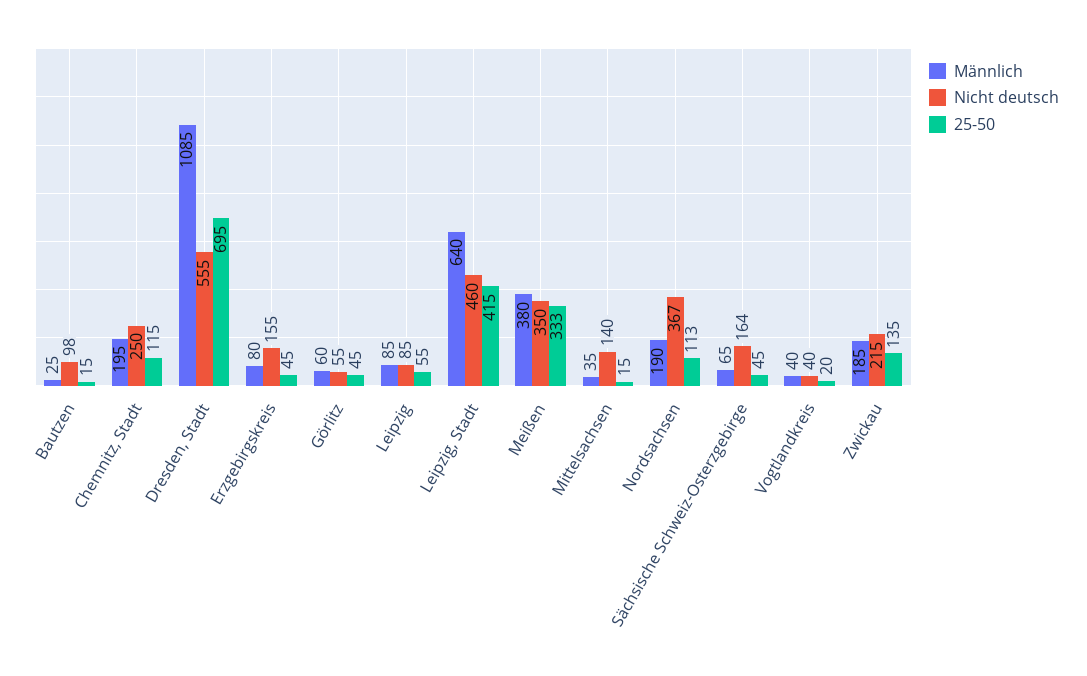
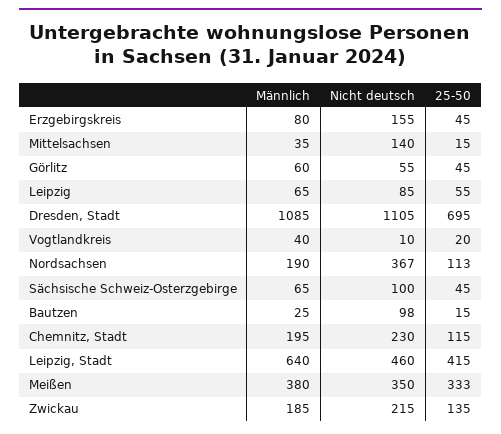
Nicht deutsch, Chemnitz, Stadt: 250 -> 230
Nicht deutsch, Dresden, Stadt: 555 -> 1105
Männlich, Leipzig: 85 -> 65
Nicht deutsch, Sächsische Schweiz-Osterzgebirge: 164 -> 100
Nicht deutsch, Vogtlandkreis: 40 -> 10

